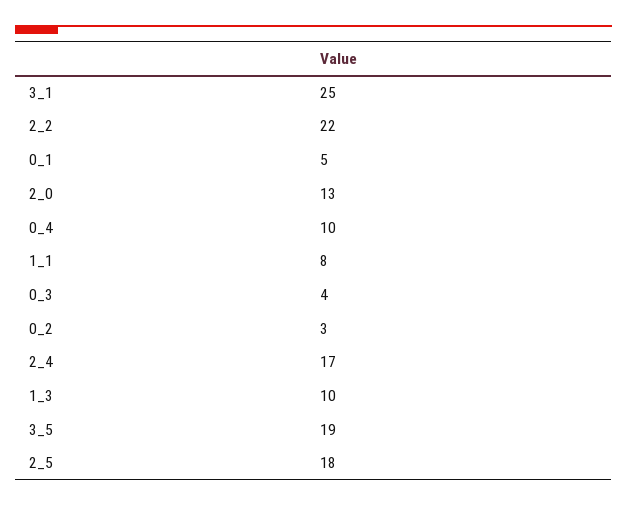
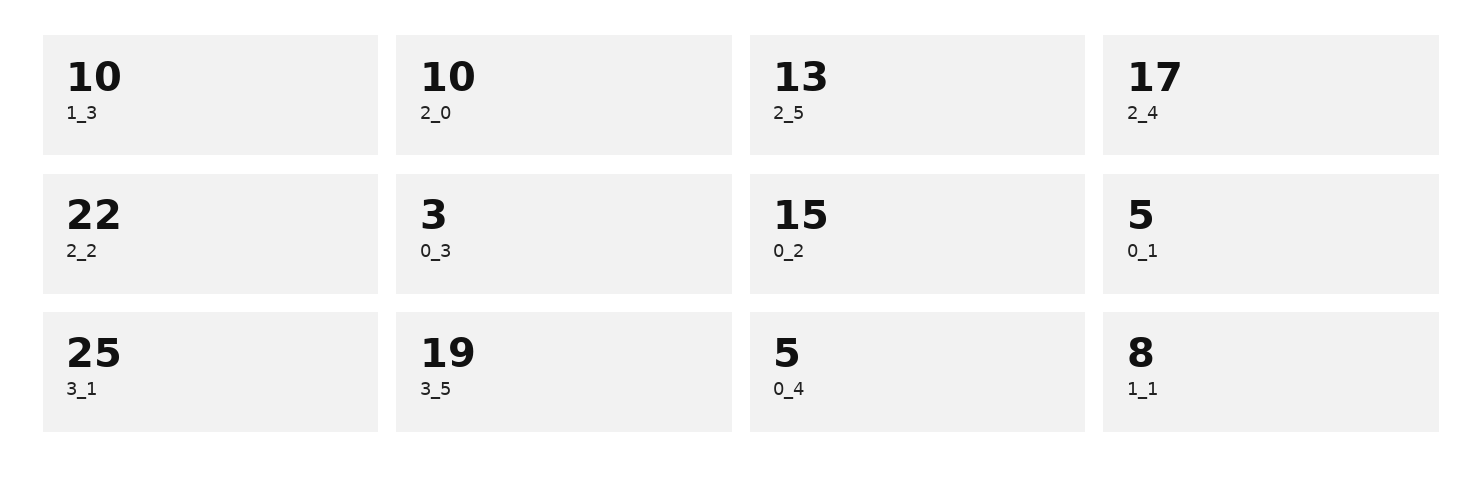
2_0: 13 -> 10
0_4: 10 -> 5
0_3: 4 -> 3
0_2: 3 -> 15
2_5: 18 -> 13

